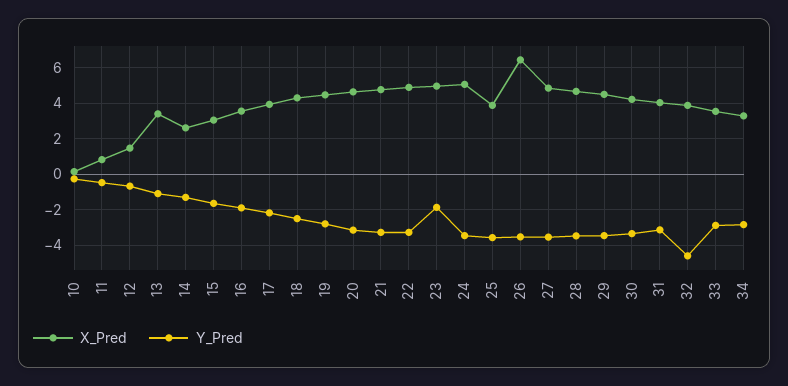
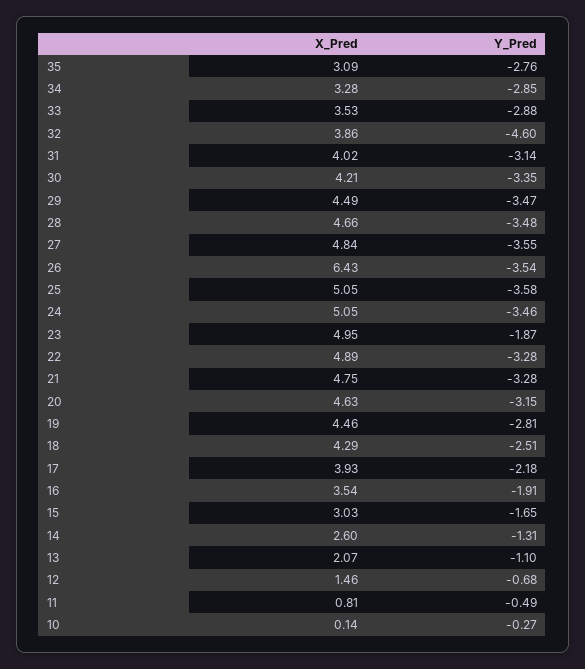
X_Pred, 13: 3.5 -> 2.07
X_Pred, 25: 4 -> 5.05
X_Pred, 35: none -> 3.09
Y_Pred, 35: none -> -2.76

